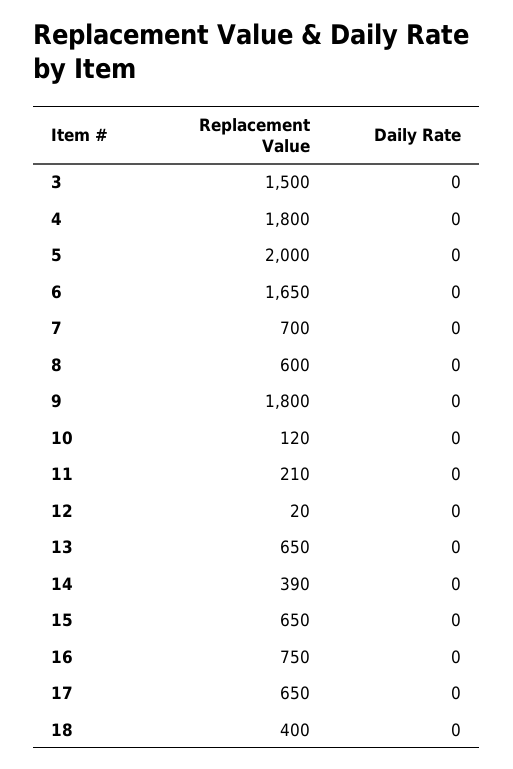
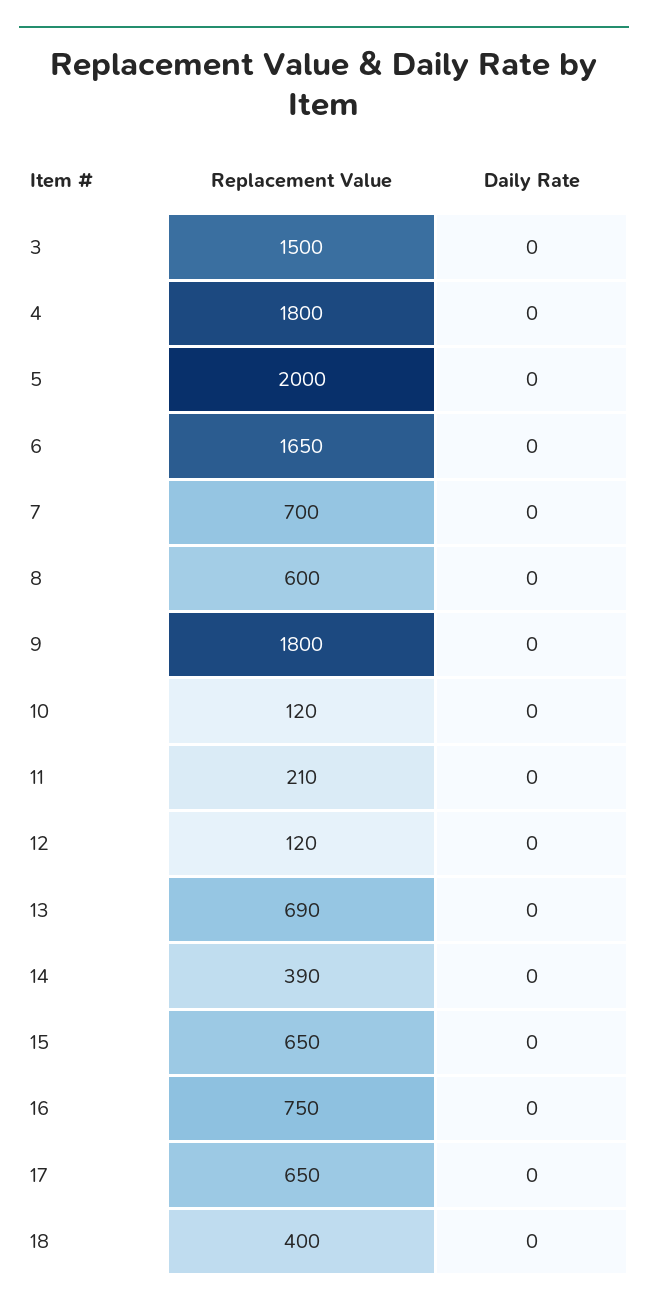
Replacement Value, 12: 20 -> 120
Replacement Value, 13: 650 -> 690

